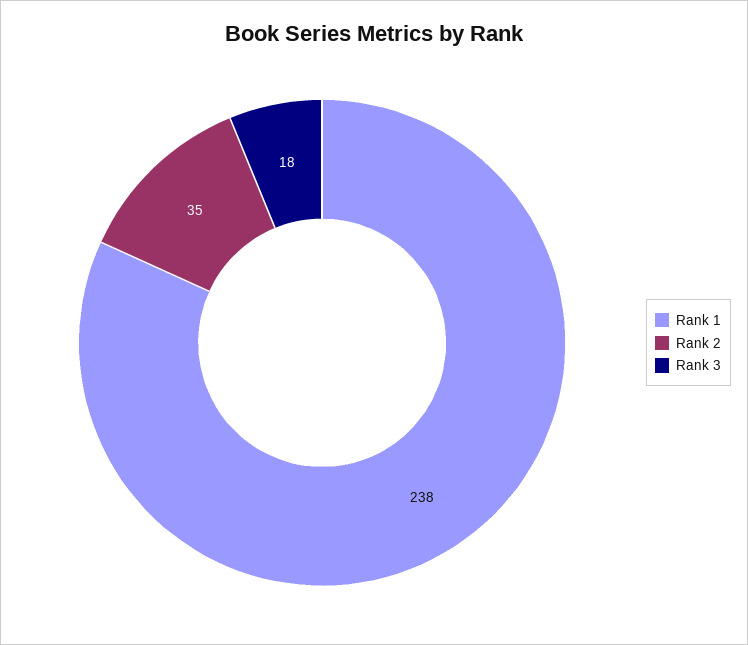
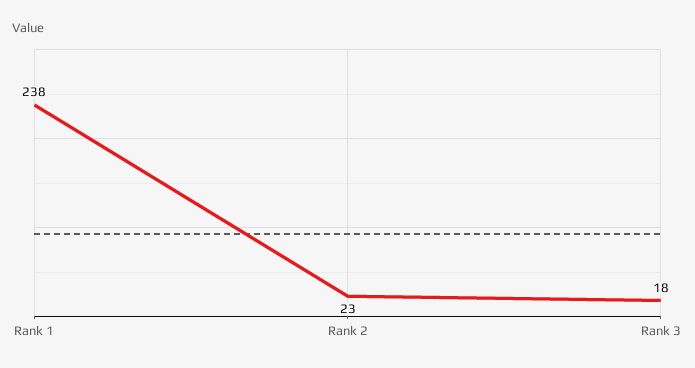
Rank 2: 35 -> 23

